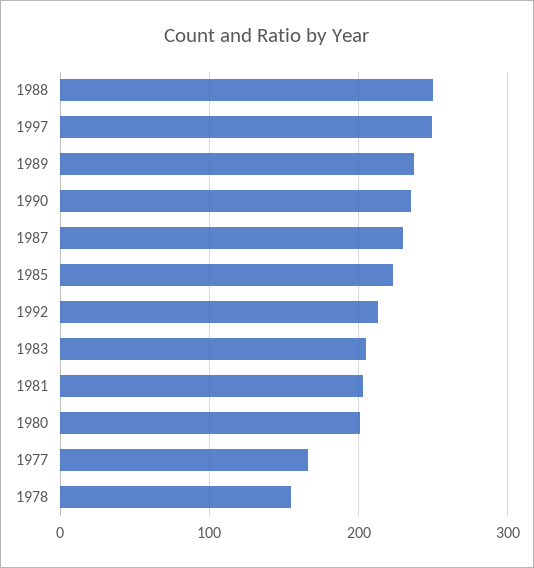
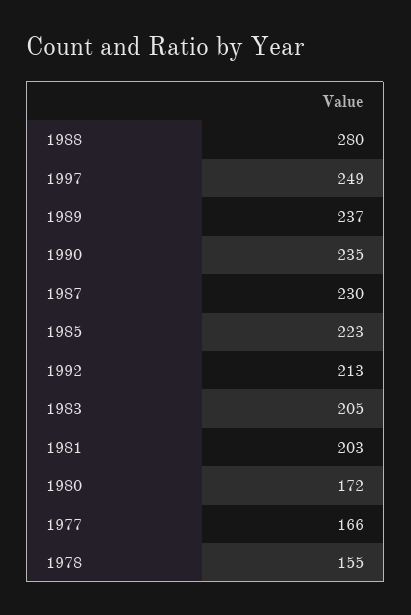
1988: 250 -> 280
1980: 200 -> 172

